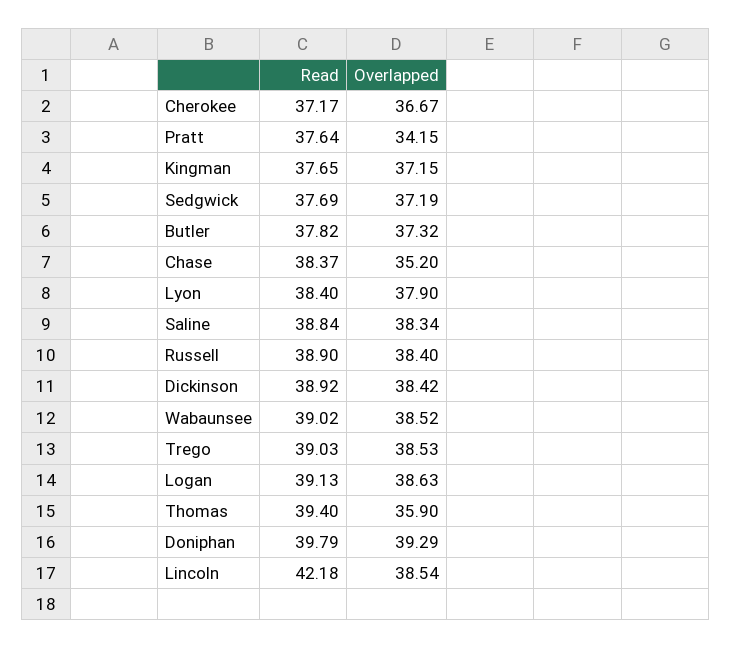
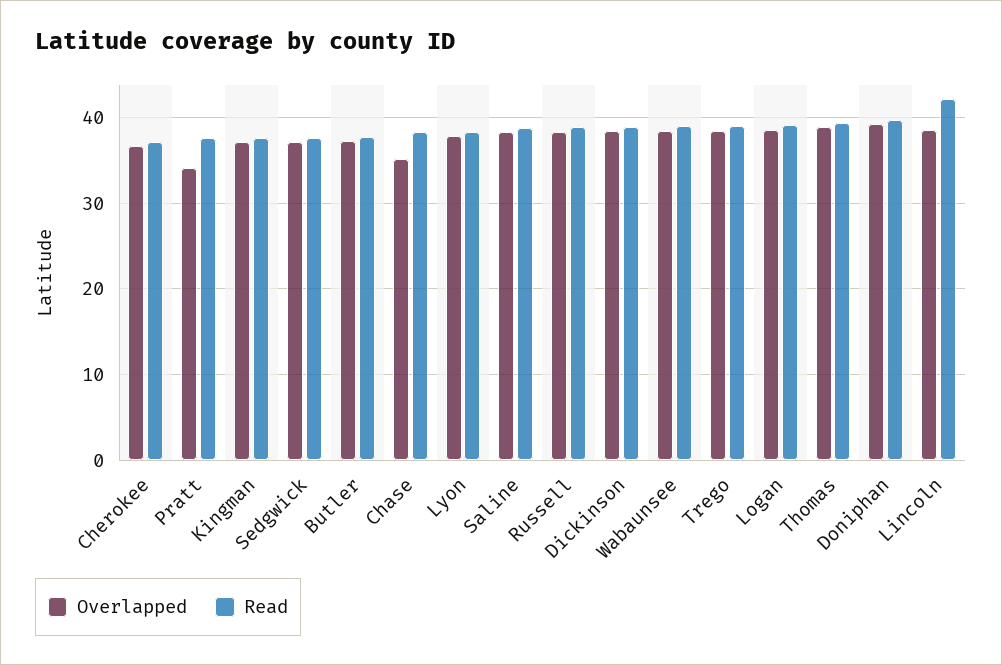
Overlapped, Thomas: 35.9 -> 39

